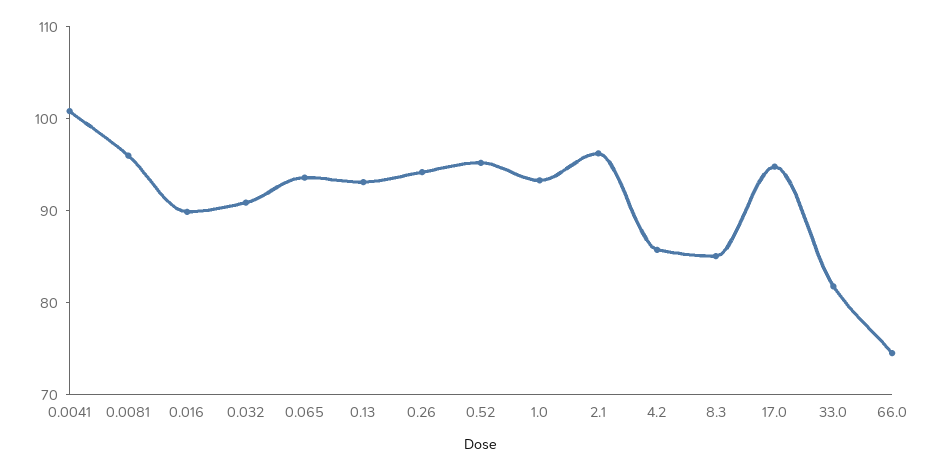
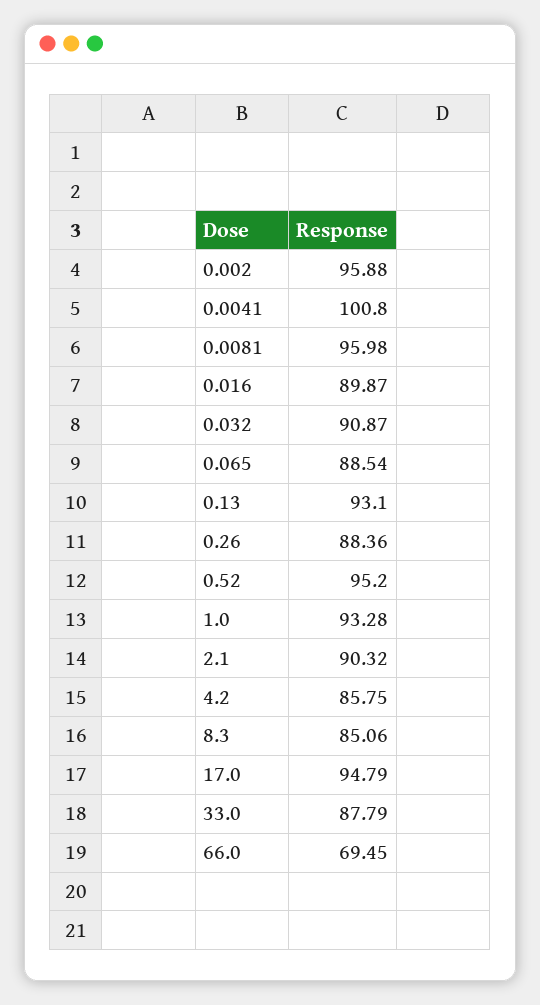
0.065: 94 -> 88.54
0.26: 94 -> 88.36
2.1: 96 -> 90.32
33.0: 82 -> 87.79
66.0: 74 -> 69.45
0.002: none -> 95.88

